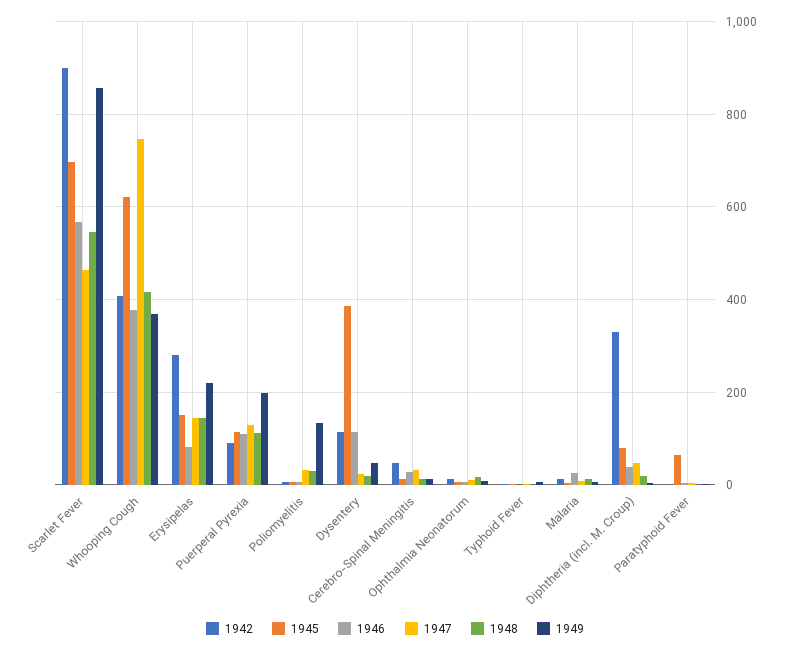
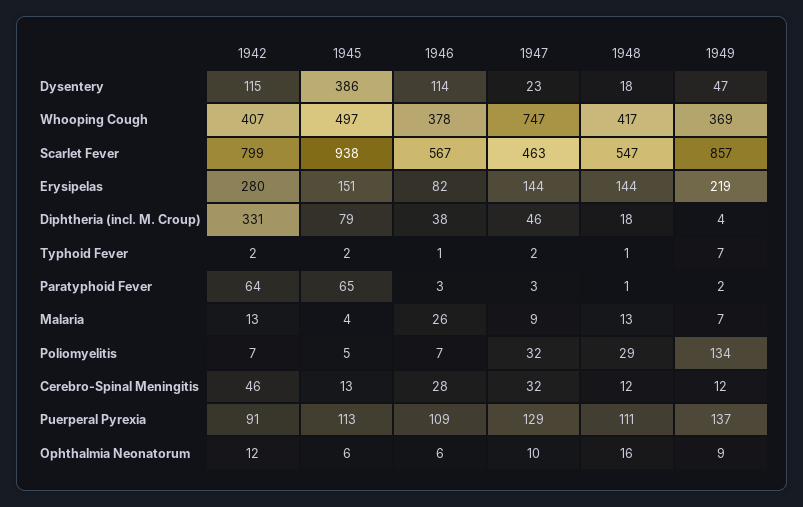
1942, Scarlet Fever: 900 -> 799
1945, Scarlet Fever: 700 -> 938
1945, Whooping Cough: 620 -> 497
1949, Puerperal Pyrexia: 200 -> 137
1942, Paratyphoid Fever: 0 -> 64

